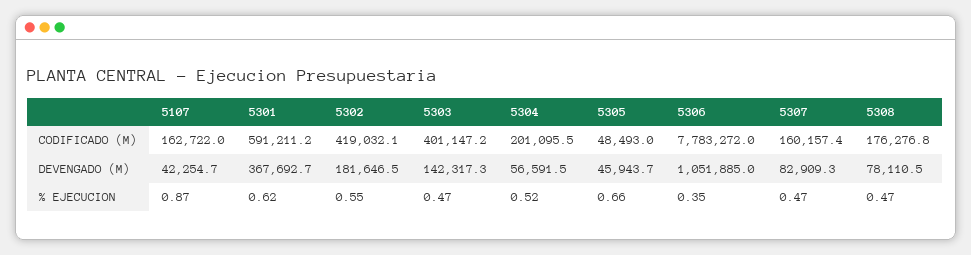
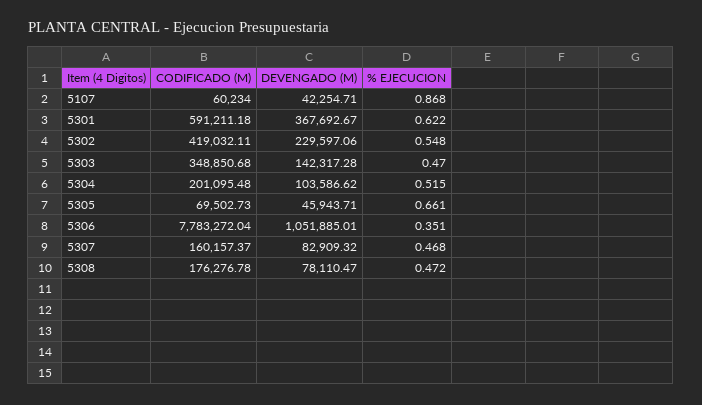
5107, CODIFICADO (M): 162722 -> 60234
5303, CODIFICADO (M): 401147.2 -> 348850.68
5305, CODIFICADO (M): 48493 -> 69502.73
5302, DEVENGADO (M): 181646.5 -> 229597.06
5304, DEVENGADO (M): 56591.5 -> 103586.62

